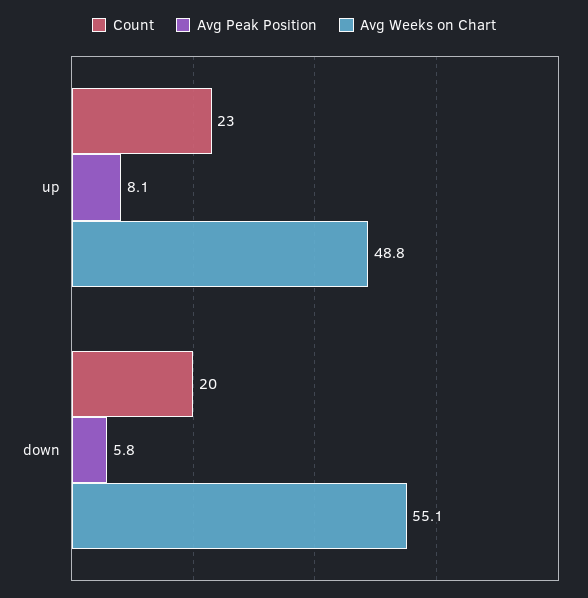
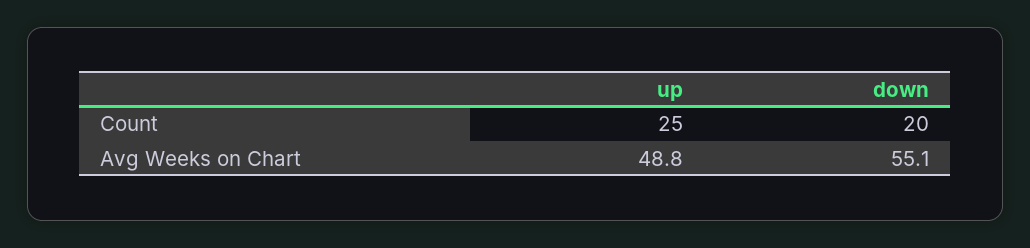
Count, up: 23 -> 25
Avg Peak Position, up: 8.1 -> none
Avg Peak Position, down: 5.8 -> none

